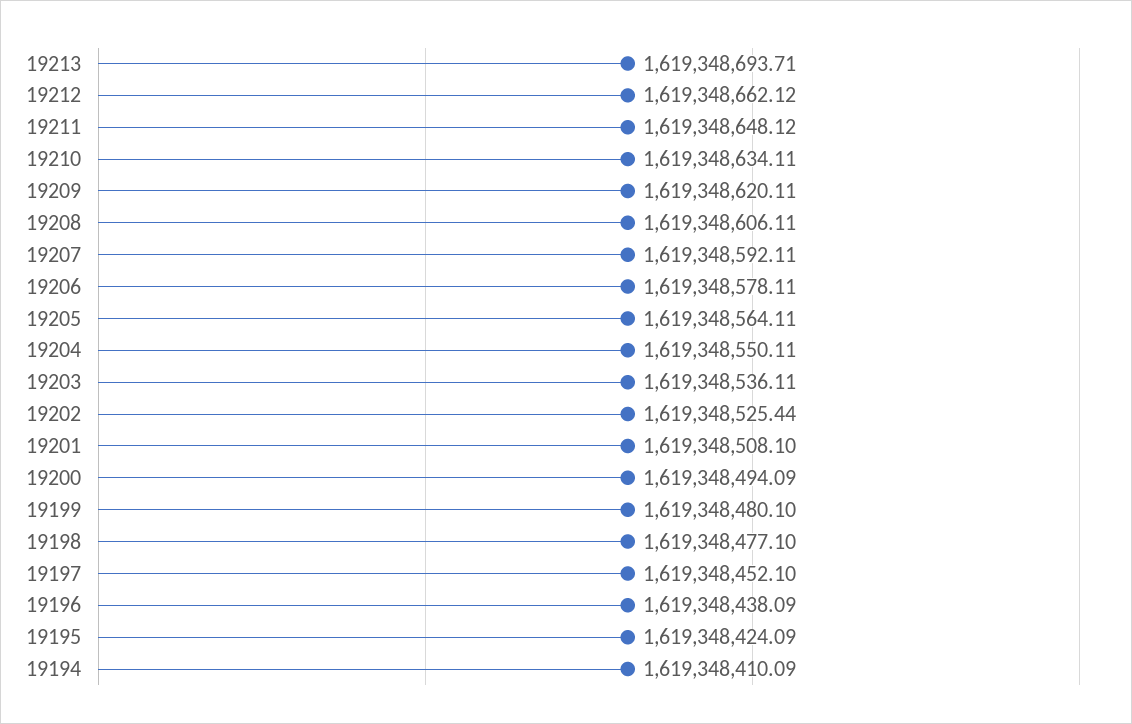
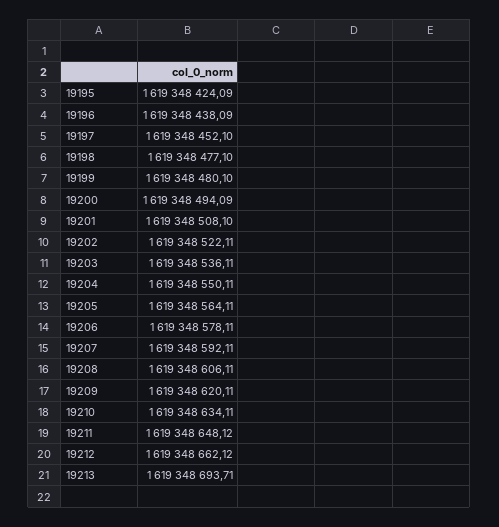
19202: 1619348525.44 -> 1619348522.11
19194: 1619348410.09 -> none

